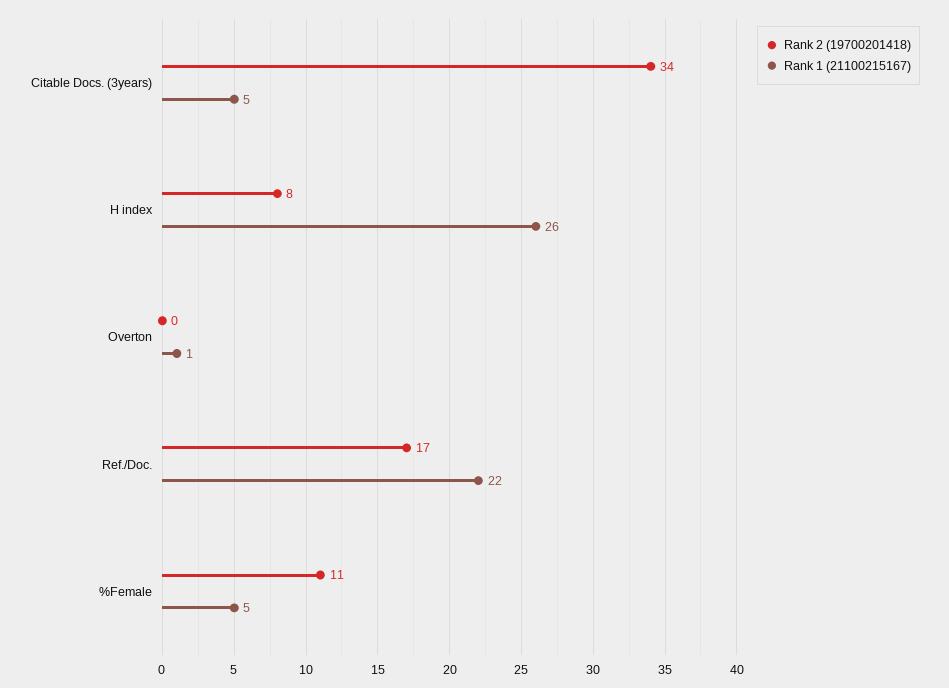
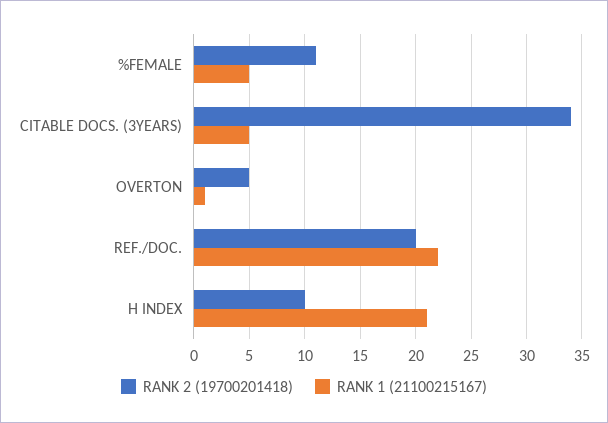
Rank 2 (19700201418), H index: 8 -> 10
Rank 1 (21100215167), H index: 26 -> 21
Rank 2 (19700201418), Overton: 0 -> 5
Rank 2 (19700201418), Ref./Doc.: 17 -> 20

